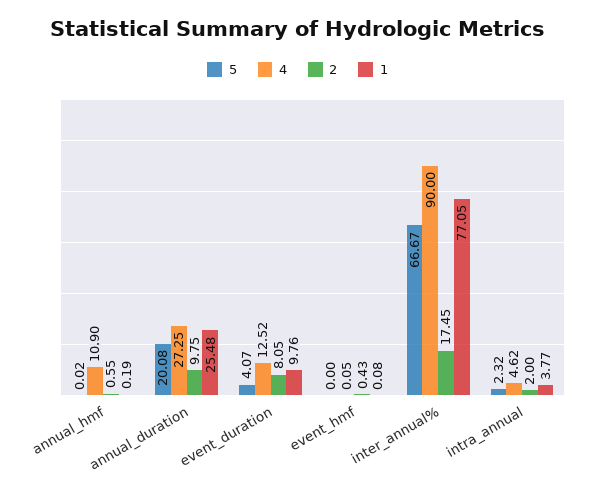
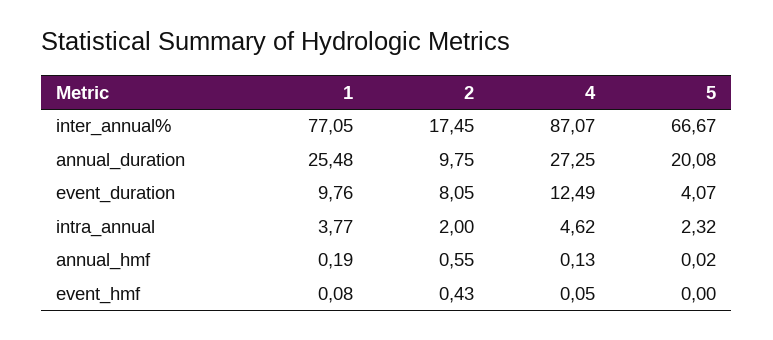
4, annual_hmf: 10.9 -> 0.13
4, event_duration: 12.52 -> 12.49
4, inter_annual%: 90 -> 87.07

